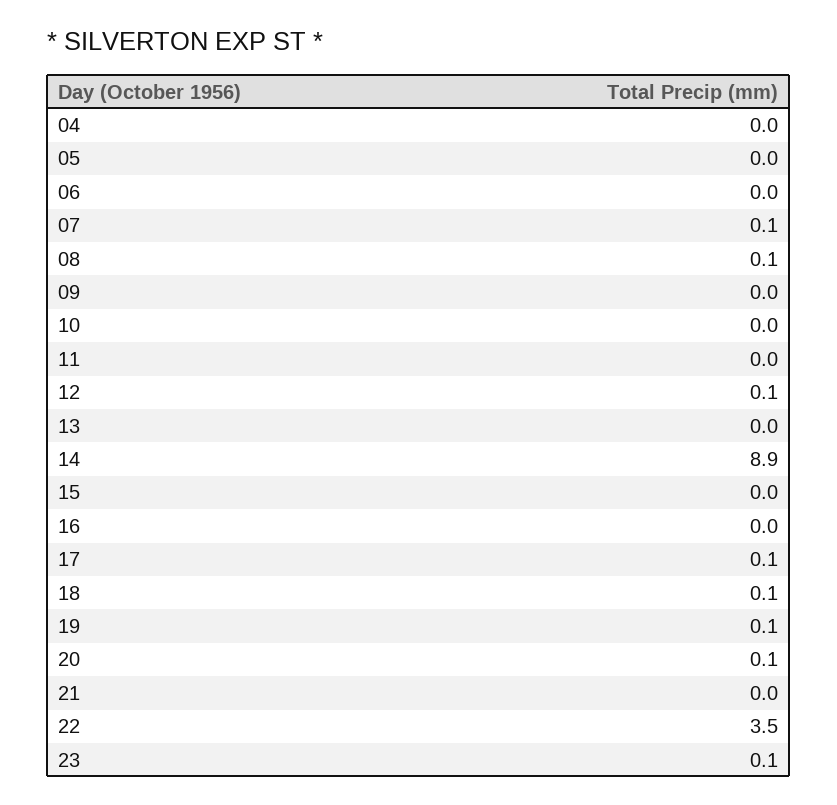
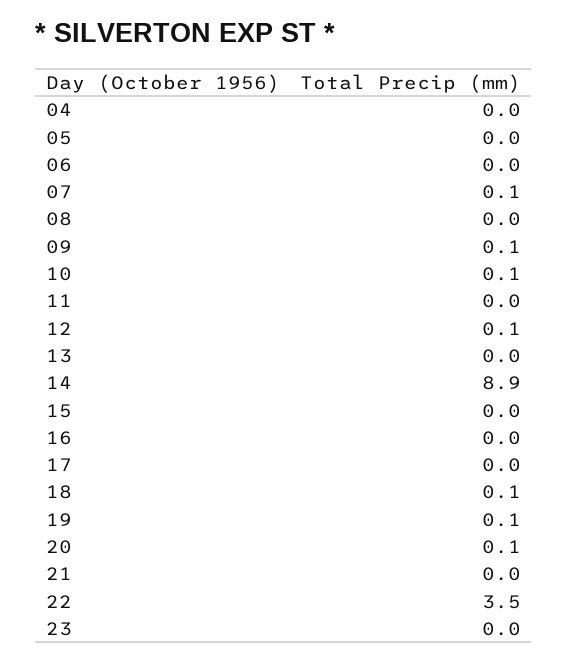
08: 0.1 -> 0
09: 0 -> 0.1
10: 0 -> 0.1
17: 0.1 -> 0
23: 0.1 -> 0

